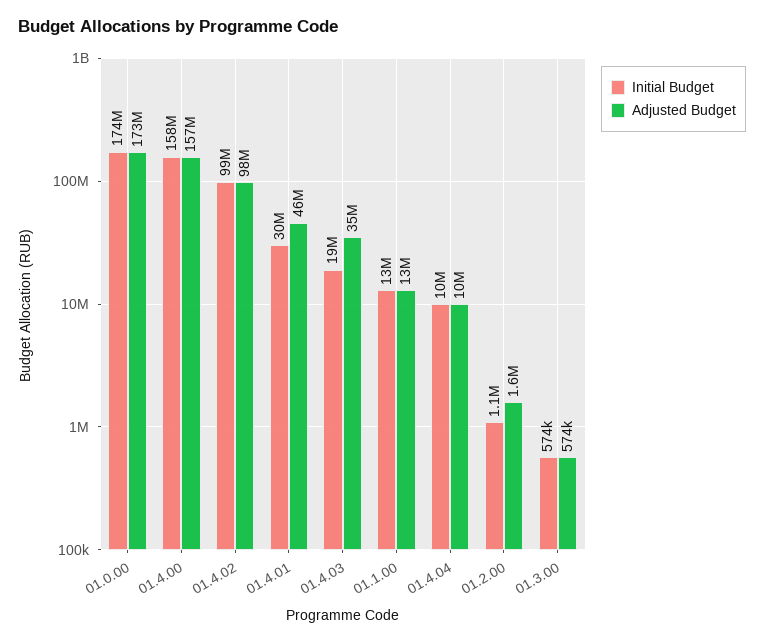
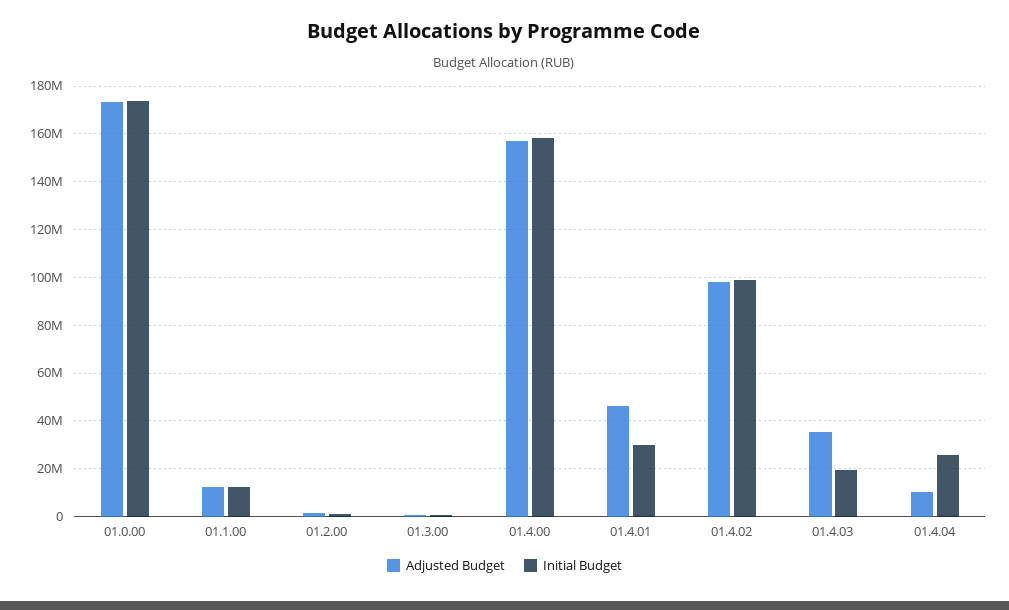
Initial Budget, 01.4.04: 10000000 -> 25000000

